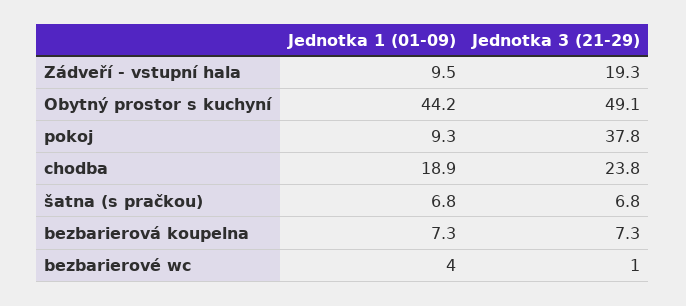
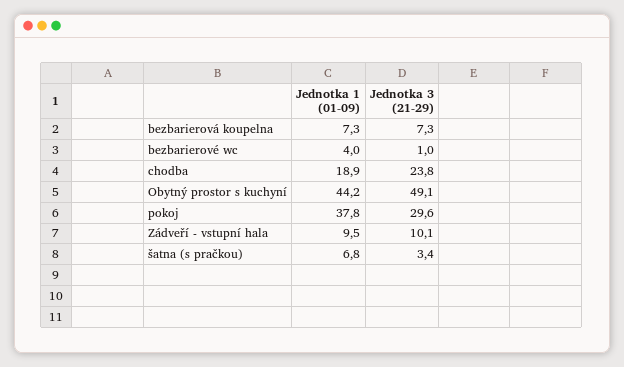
Jednotka 3 (21-29), Zádveří - vstupní hala: 19.3 -> 10.1
Jednotka 1 (01-09), pokoj: 9.3 -> 37.8
Jednotka 3 (21-29), pokoj: 37.8 -> 29.6
Jednotka 3 (21-29), šatna (s pračkou): 6.8 -> 3.4

